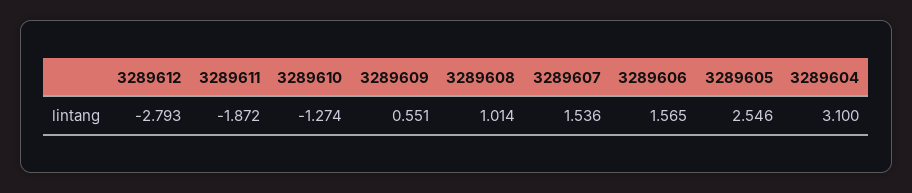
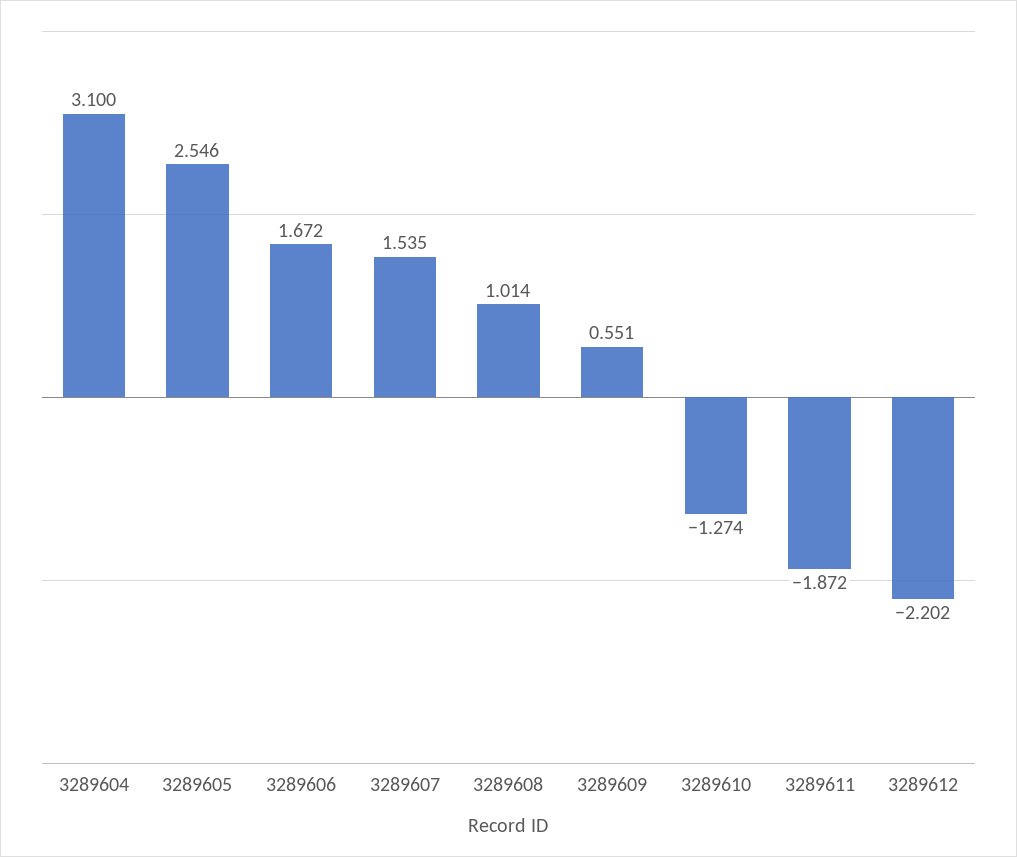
3289612: -2.793 -> -2.202
3289607: 1.536 -> 1.535
3289606: 1.565 -> 1.672

